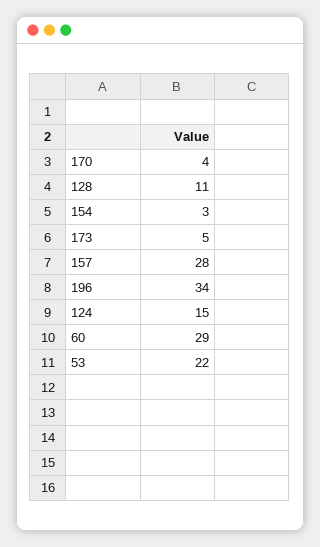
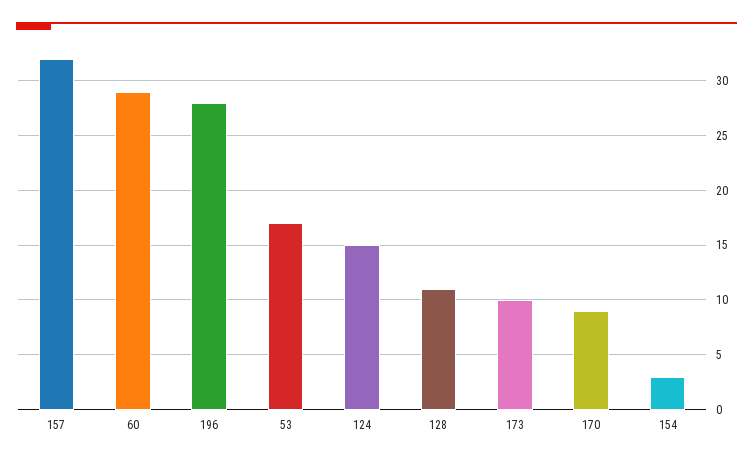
170: 4 -> 9
173: 5 -> 10
157: 28 -> 32
196: 34 -> 28
53: 22 -> 17

